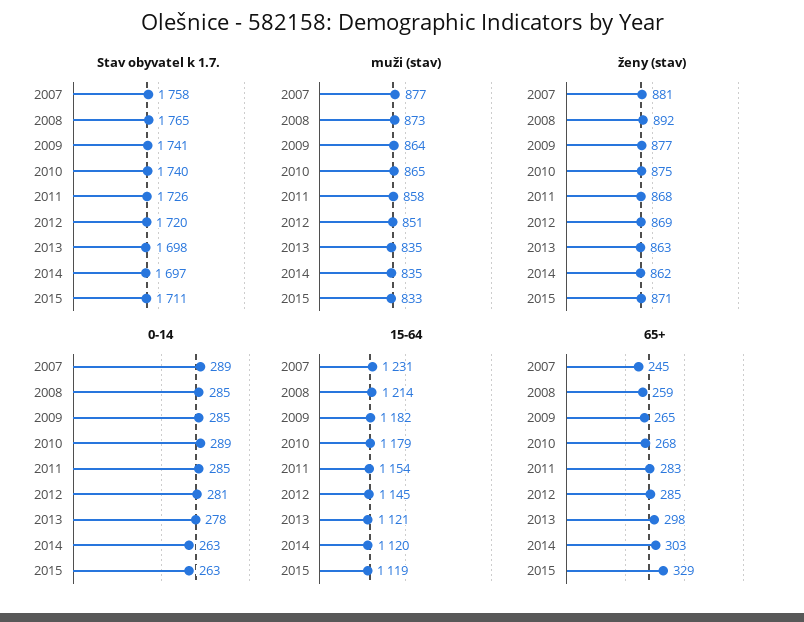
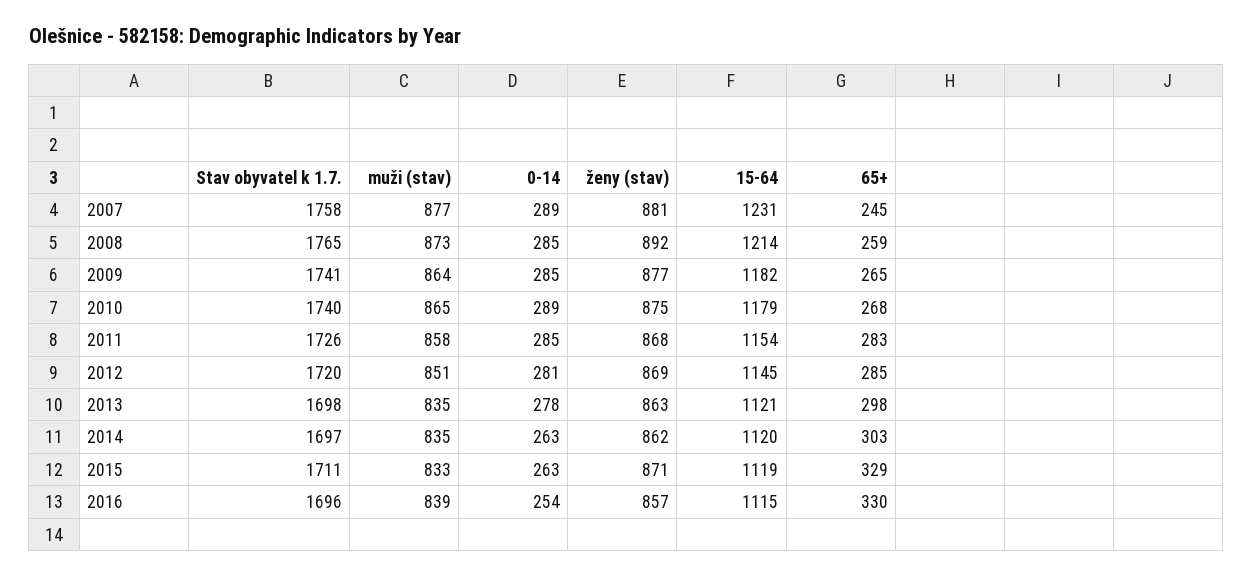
Stav obyvatel k 1.7., 2016: none -> 1696
muži (stav), 2016: none -> 839
0-14, 2016: none -> 254
ženy (stav), 2016: none -> 857
15-64, 2016: none -> 1115
65+, 2016: none -> 330

